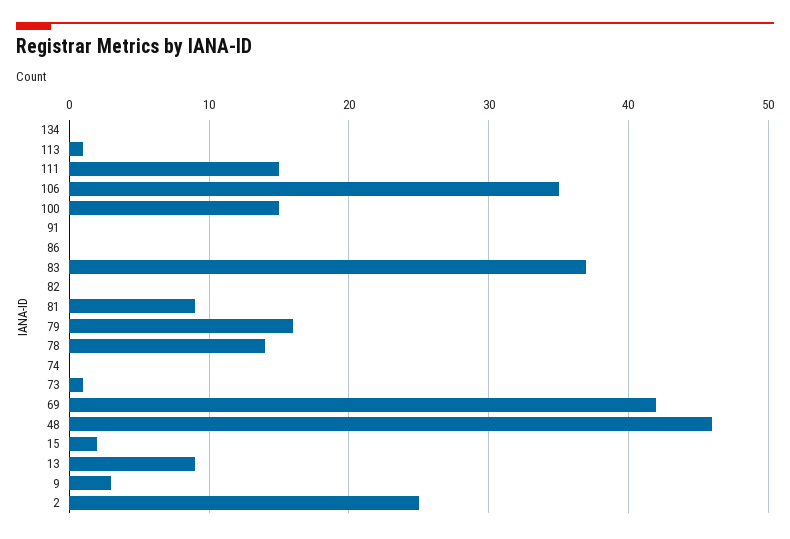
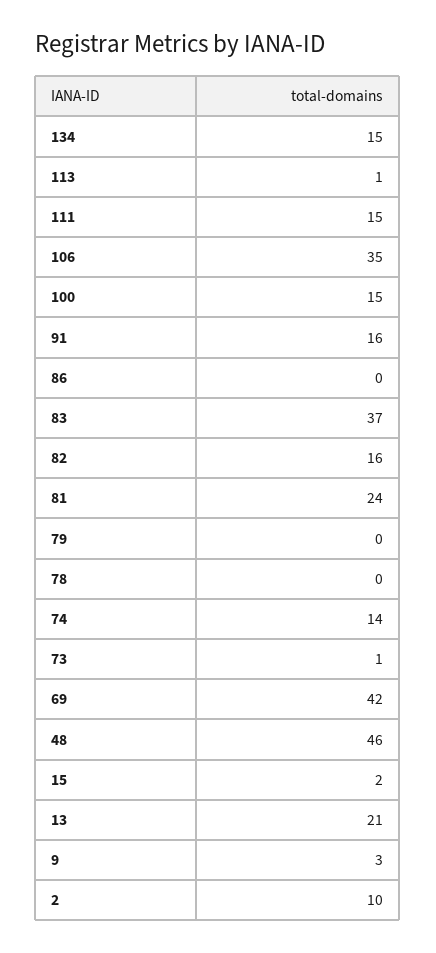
134: 0 -> 15
91: 0 -> 16
82: 0 -> 16
81: 9 -> 24
79: 16 -> 0
78: 14 -> 0
74: 0 -> 14
13: 9 -> 21
2: 25 -> 10

